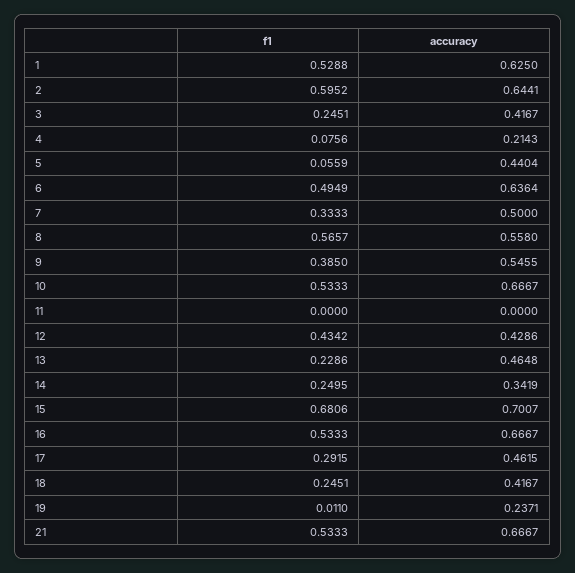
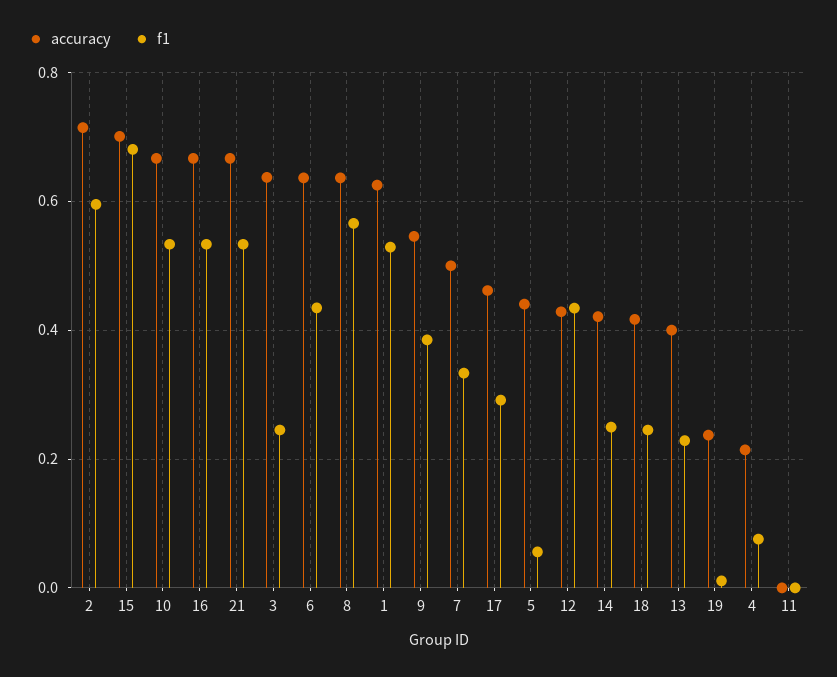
accuracy, 2: 0.6441 -> 0.72
accuracy, 3: 0.4167 -> 0.64
f1, 6: 0.4949 -> 0.44
accuracy, 8: 0.558 -> 0.64
accuracy, 13: 0.4648 -> 0.4
accuracy, 14: 0.3419 -> 0.42

